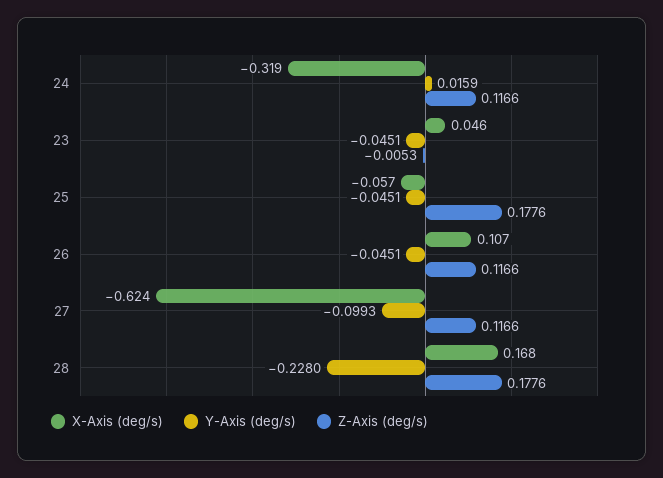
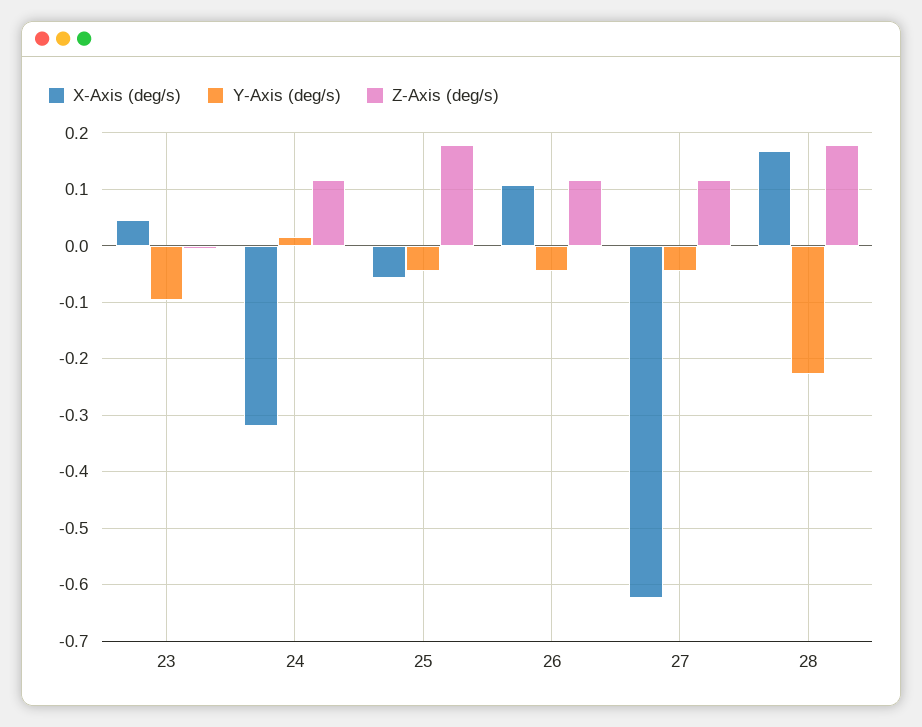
Y-Axis (deg/s), 23: -0.0451 -> -0.1
Y-Axis (deg/s), 27: -0.0993 -> -0.04

